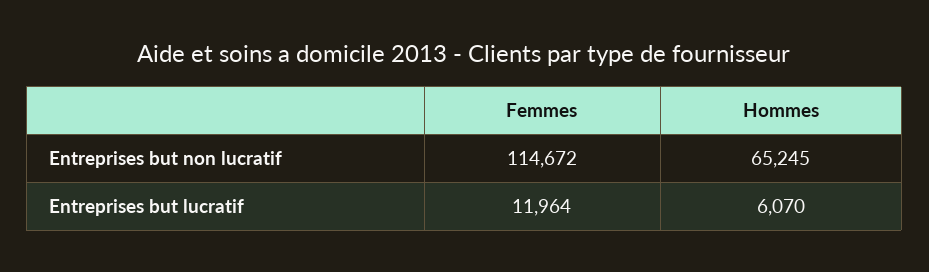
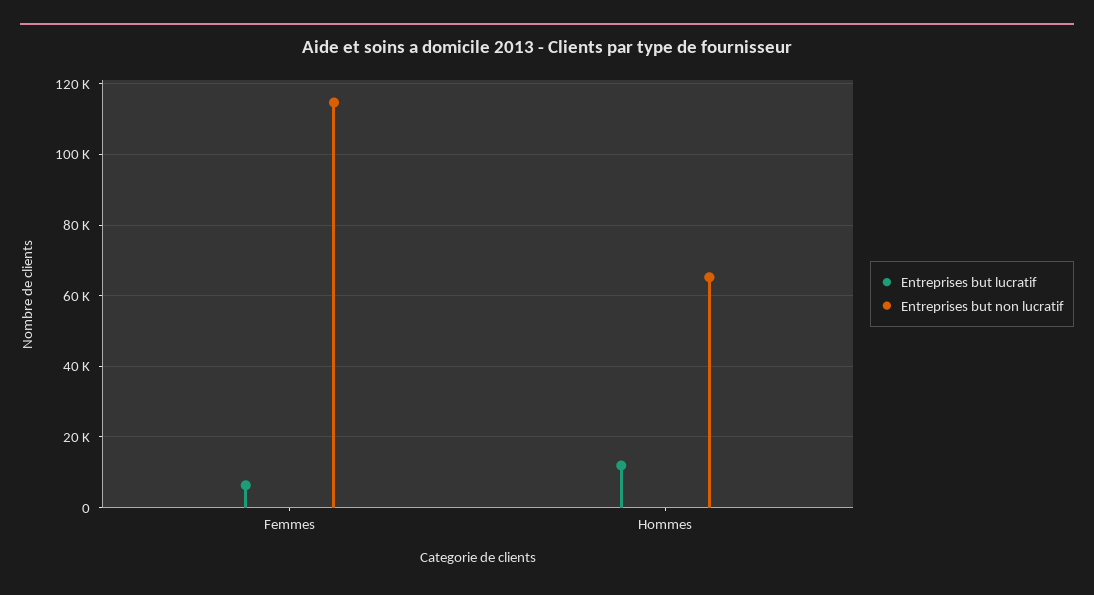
Entreprises but lucratif, Femmes: 11964 -> 6000
Entreprises but lucratif, Hommes: 6070 -> 12000

